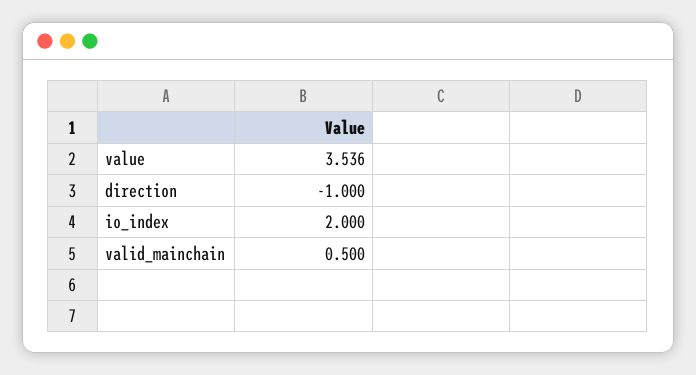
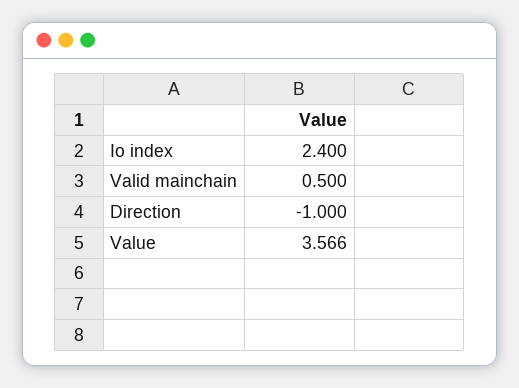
value: 3.536 -> 3.566
io_index: 2 -> 2.4

